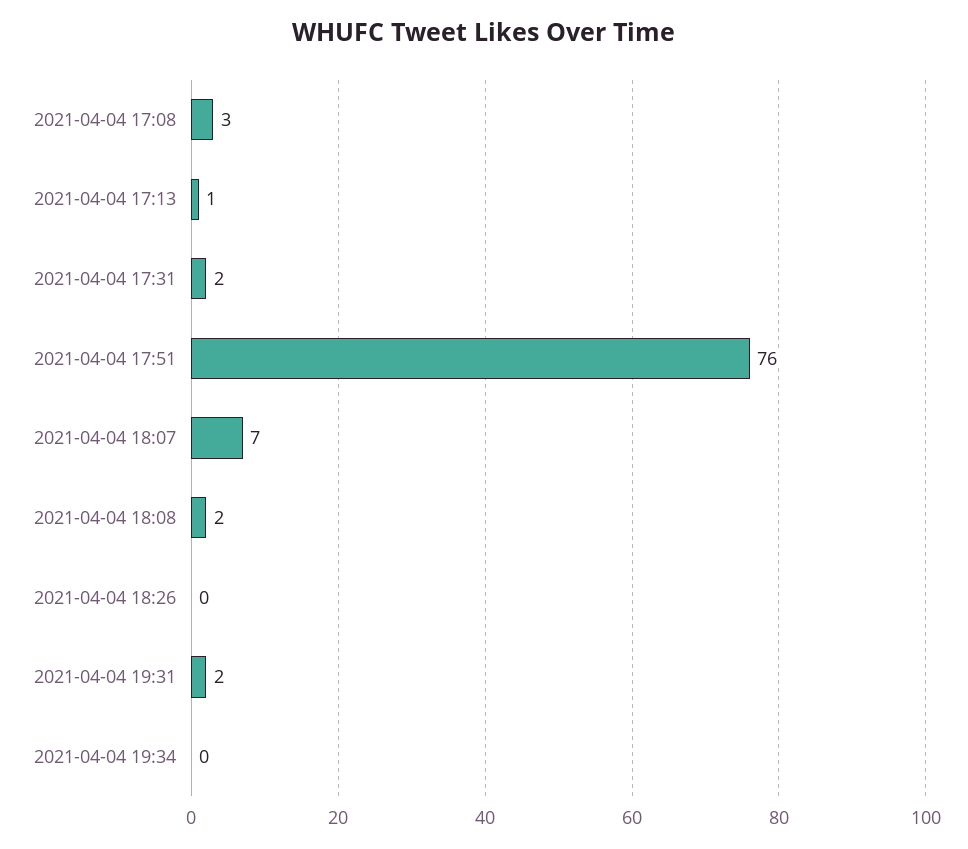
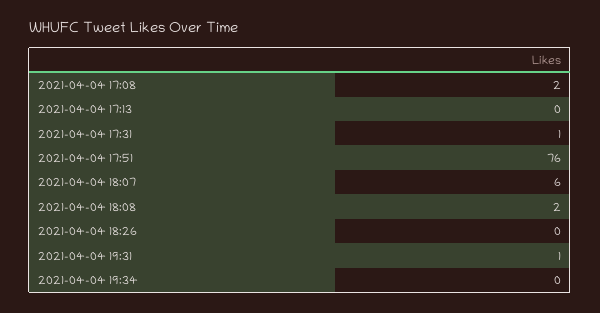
2021-04-04 17:08: 3 -> 2
2021-04-04 17:13: 1 -> 0
2021-04-04 17:31: 2 -> 1
2021-04-04 18:07: 7 -> 6
2021-04-04 19:31: 2 -> 1

